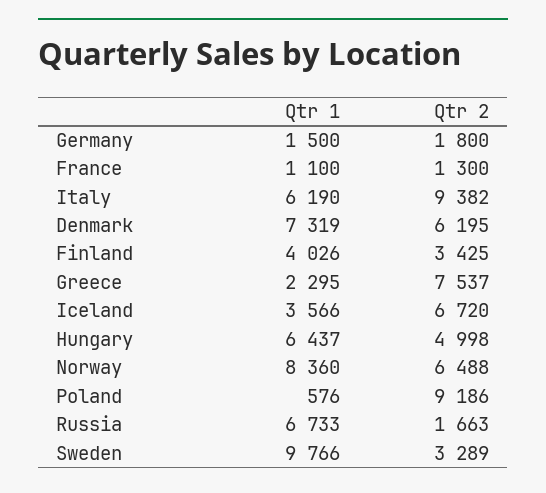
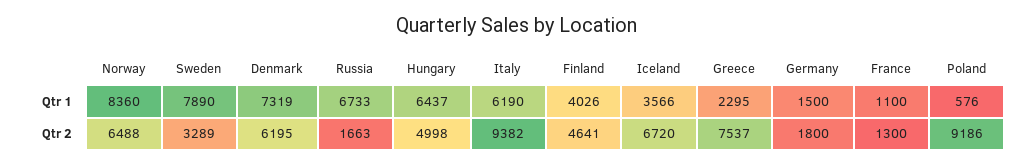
Qtr 2, Finland: 3425 -> 4641
Qtr 1, Sweden: 9766 -> 7890

